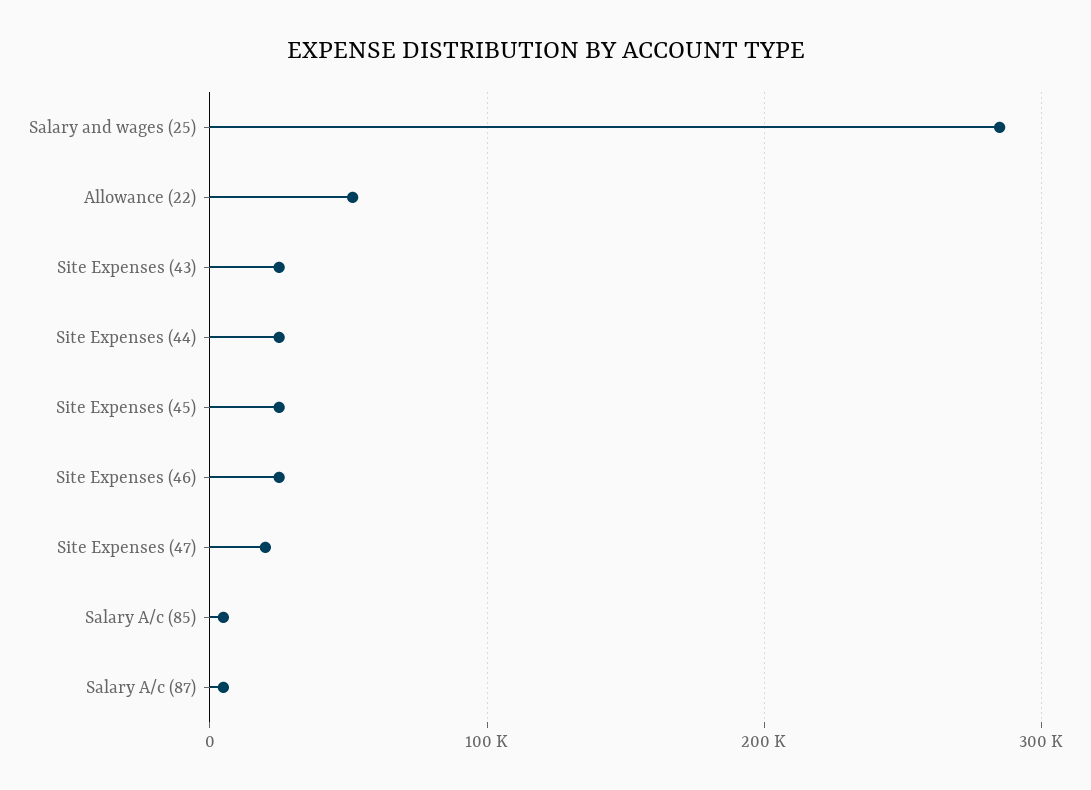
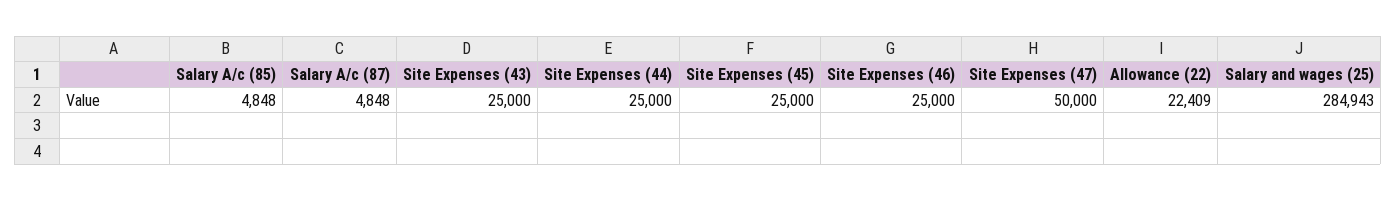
Allowance (22): 50000 -> 22409
Site Expenses (47): 20000 -> 50000

